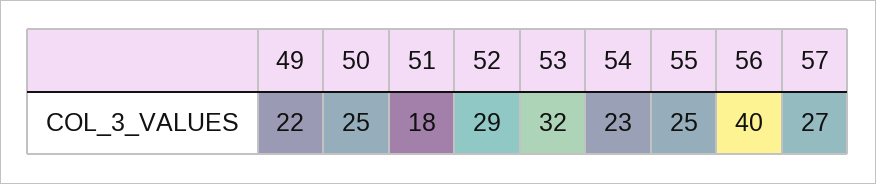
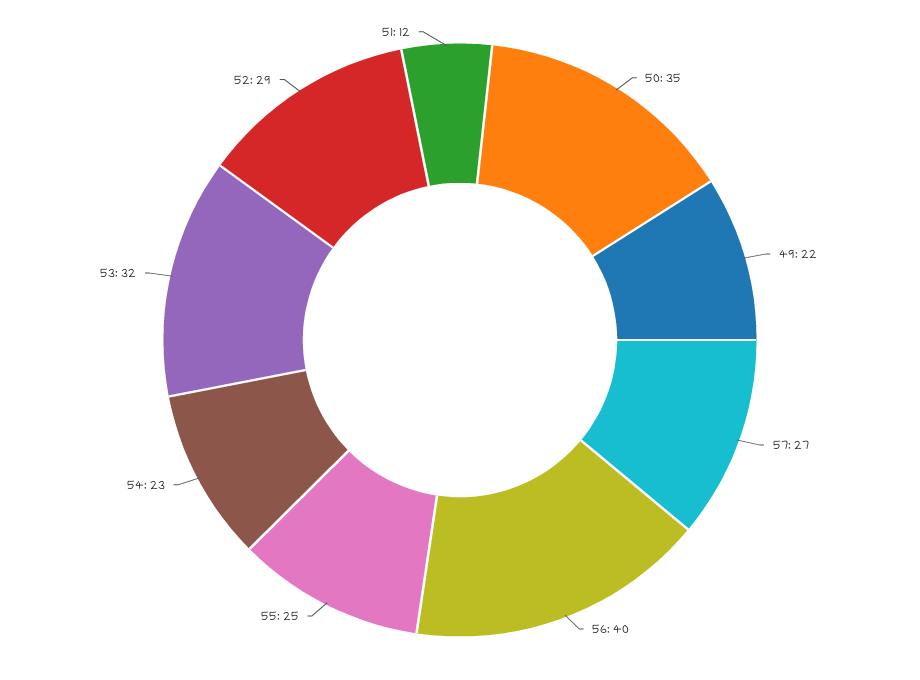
50: 25 -> 35
51: 18 -> 12

